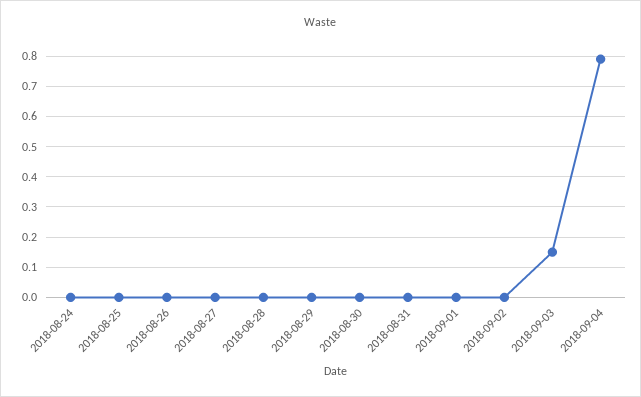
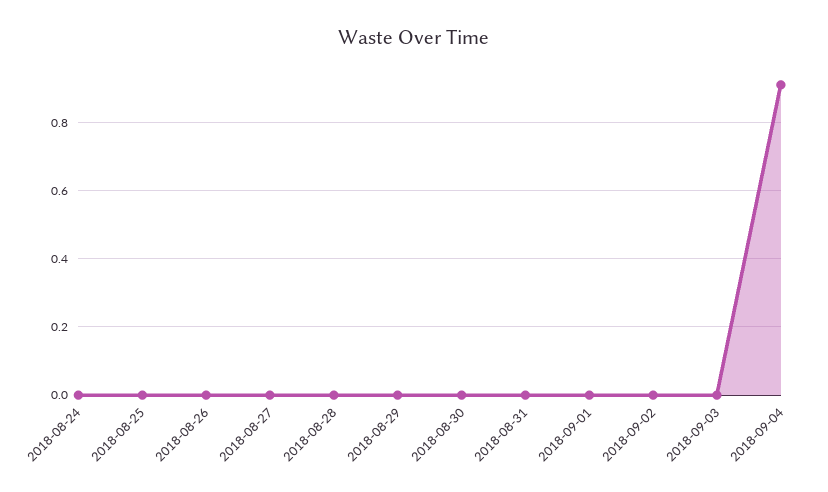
2018-09-03: 0.15 -> 0
2018-09-04: 0.8 -> 0.9

